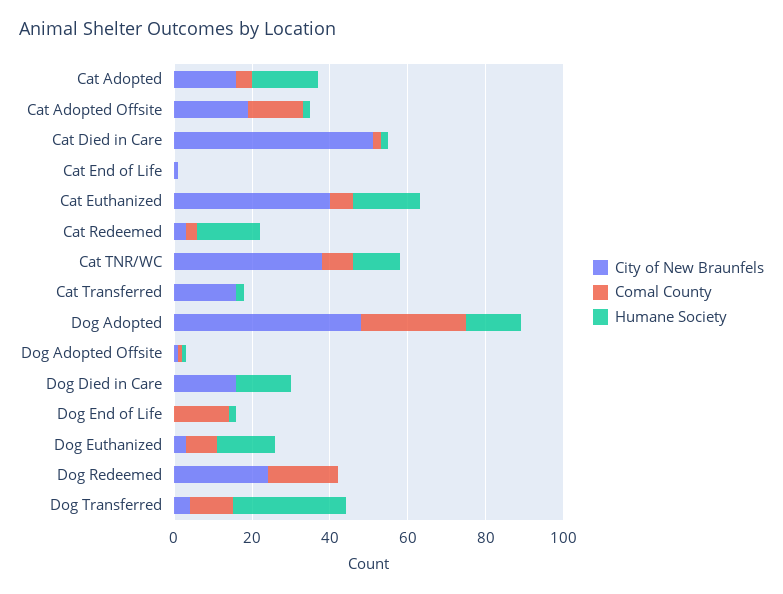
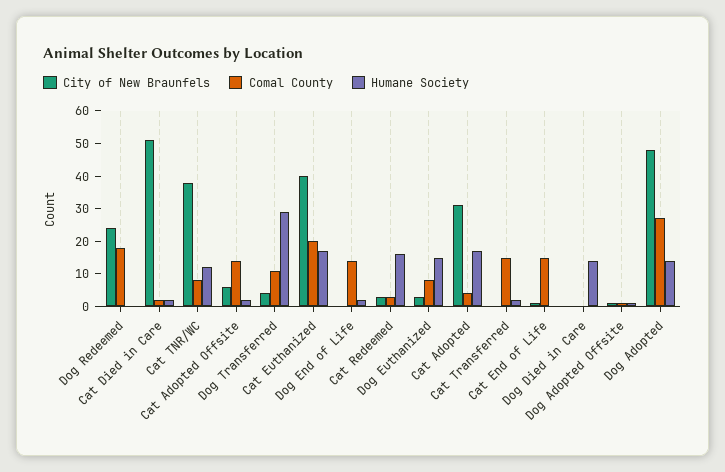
City of New Braunfels, Cat Adopted: 15 -> 30
City of New Braunfels, Cat Adopted Offsite: 20 -> 5
Comal County, Cat End of Life: 0 -> 15
Comal County, Cat Euthanized: 5 -> 20
City of New Braunfels, Cat Transferred: 15 -> 0
Comal County, Cat Transferred: 0 -> 15
City of New Braunfels, Dog Died in Care: 15 -> 0

